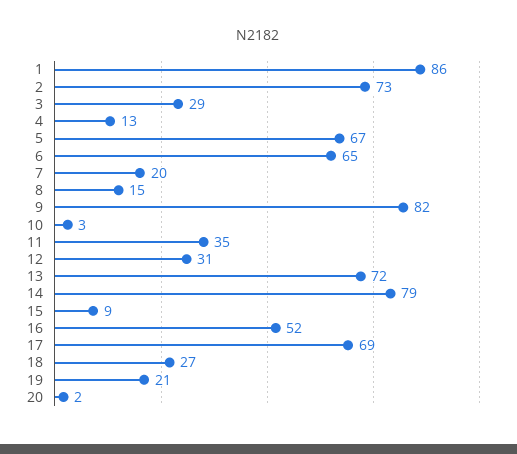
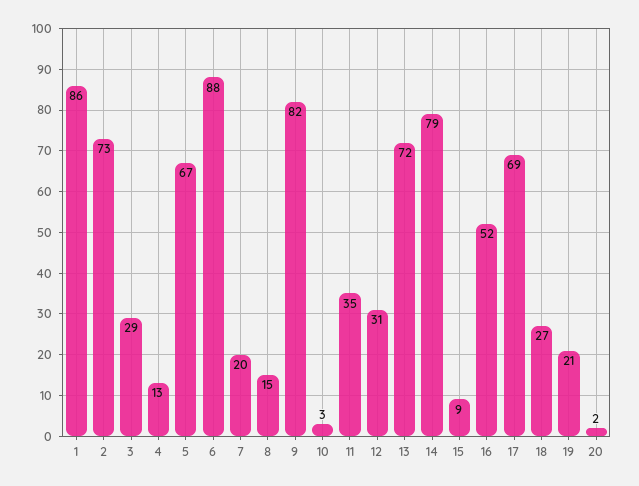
6: 65 -> 88

